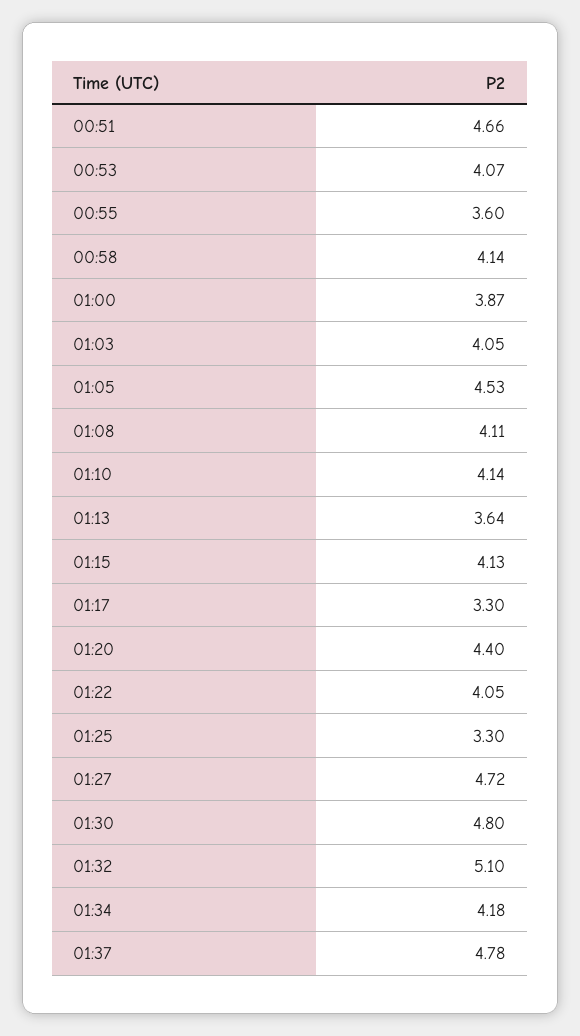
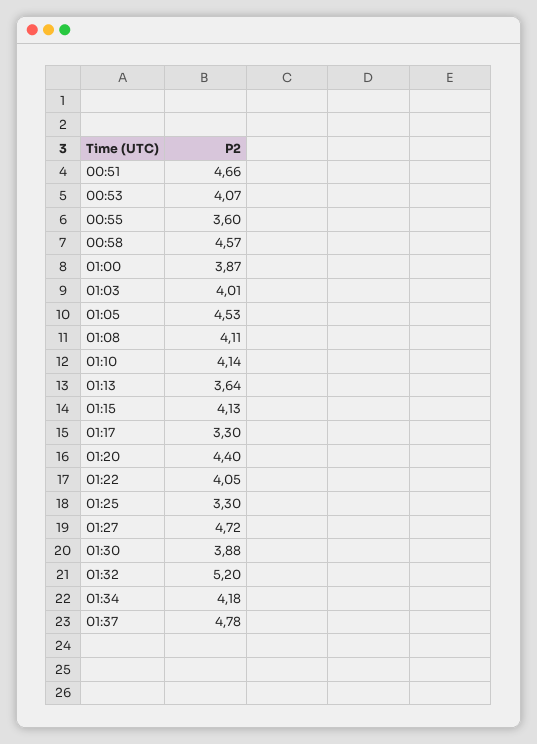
00:58: 4.14 -> 4.57
01:03: 4.05 -> 4.01
01:30: 4.8 -> 3.88
01:32: 5.1 -> 5.2

